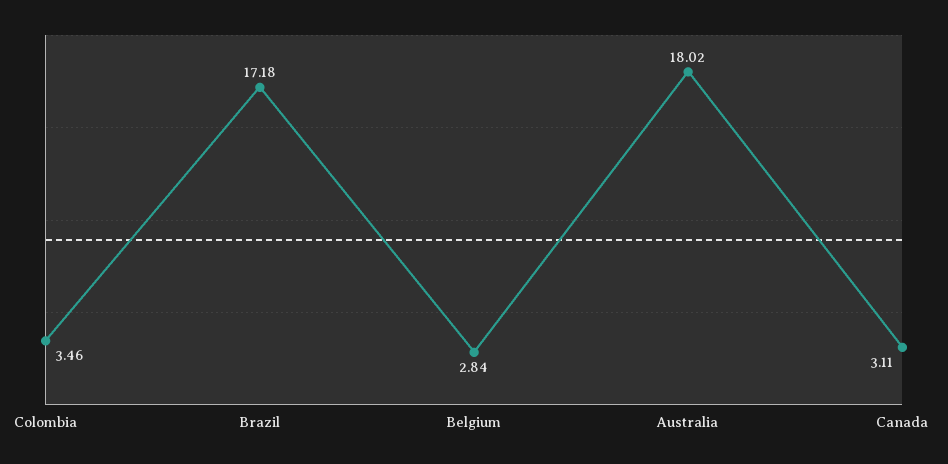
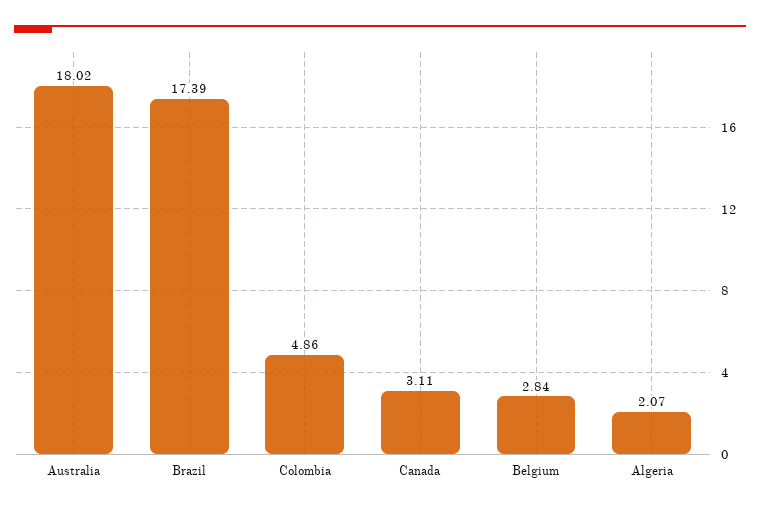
Colombia: 3.46 -> 4.86
Brazil: 17.18 -> 17.39
Algeria: none -> 2.07

